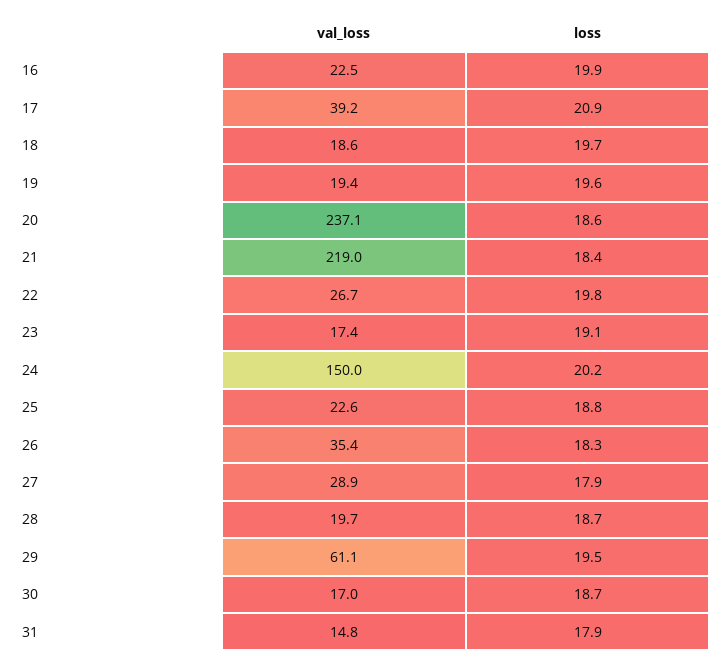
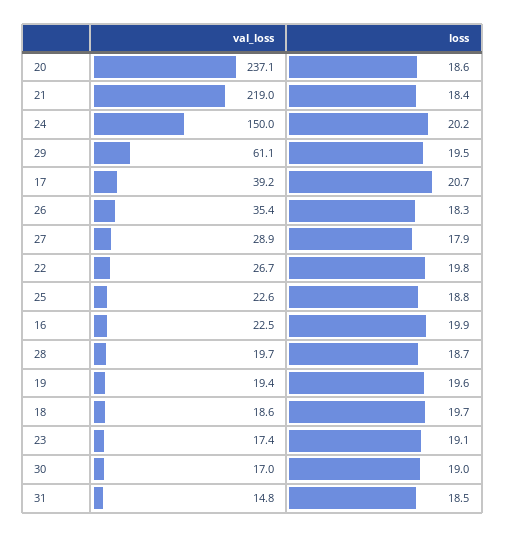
loss, 17: 20.9 -> 20.7
loss, 30: 18.7 -> 19
loss, 31: 17.9 -> 18.5

